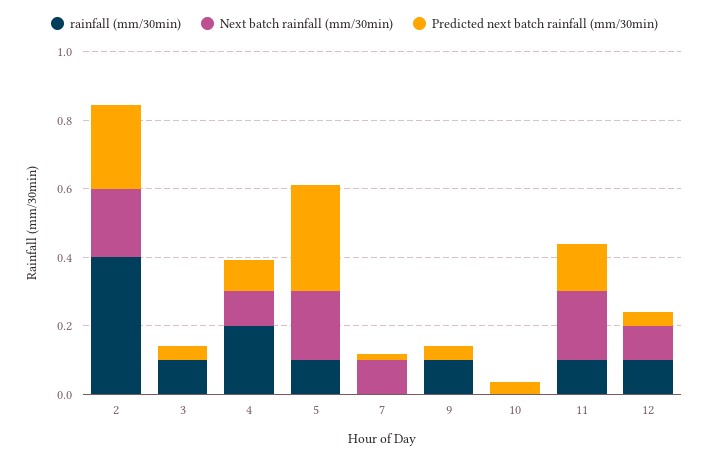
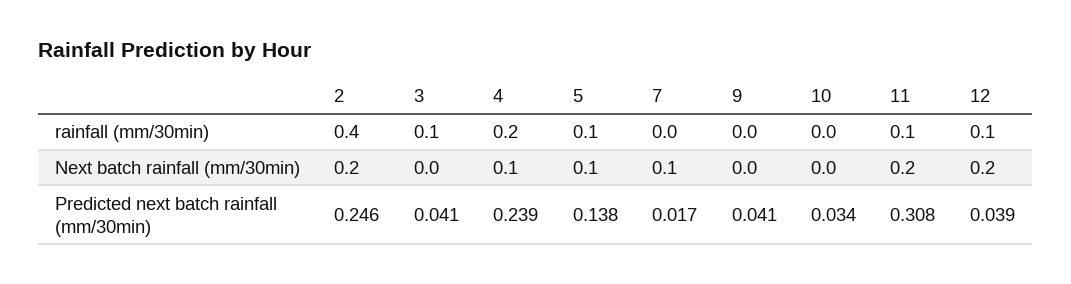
Predicted next batch rainfall (mm/30min), 4: 0.1 -> 0.239
Next batch rainfall (mm/30min), 5: 0.2 -> 0.1
Predicted next batch rainfall (mm/30min), 5: 0.3 -> 0.138
rainfall (mm/30min), 9: 0.1 -> 0
Predicted next batch rainfall (mm/30min), 11: 0.15 -> 0.308
Next batch rainfall (mm/30min), 12: 0.1 -> 0.2

